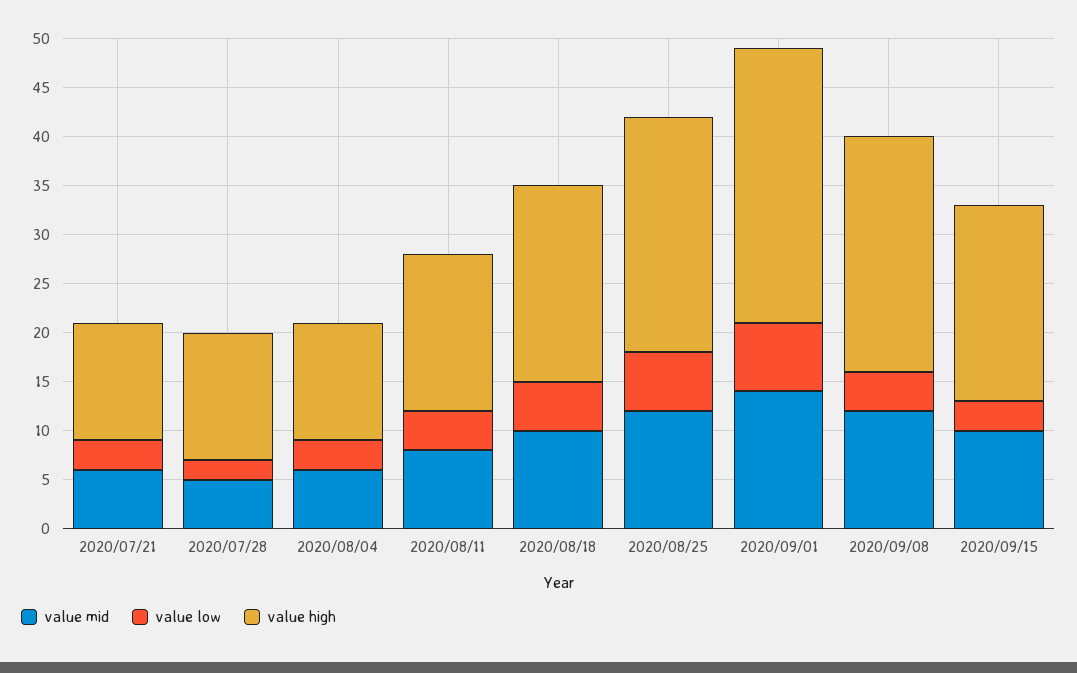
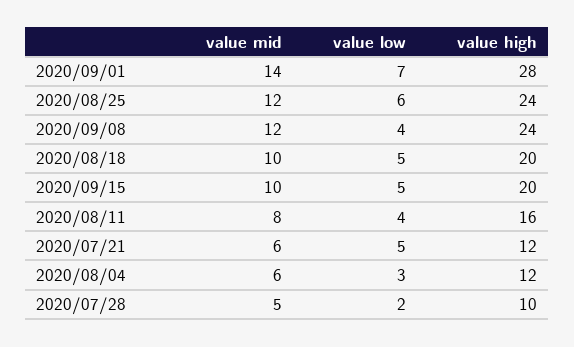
value low, 2020/07/21: 3 -> 5
value high, 2020/07/28: 13 -> 10
value low, 2020/09/15: 3 -> 5

